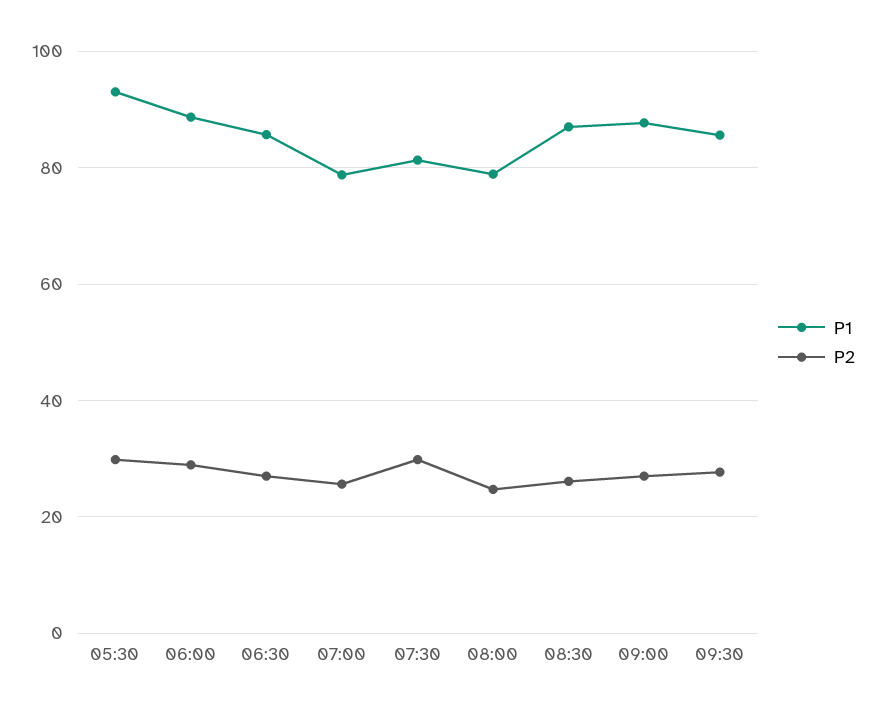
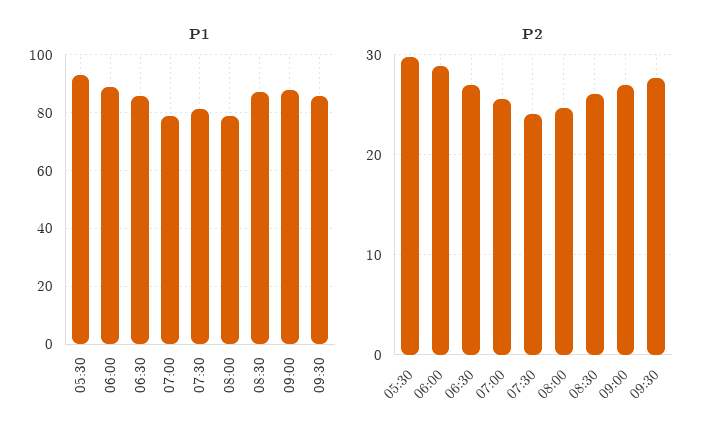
P2, 07:30: 30 -> 24

